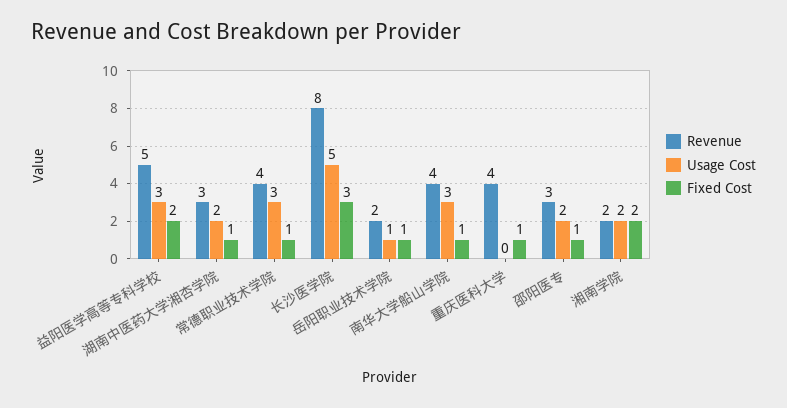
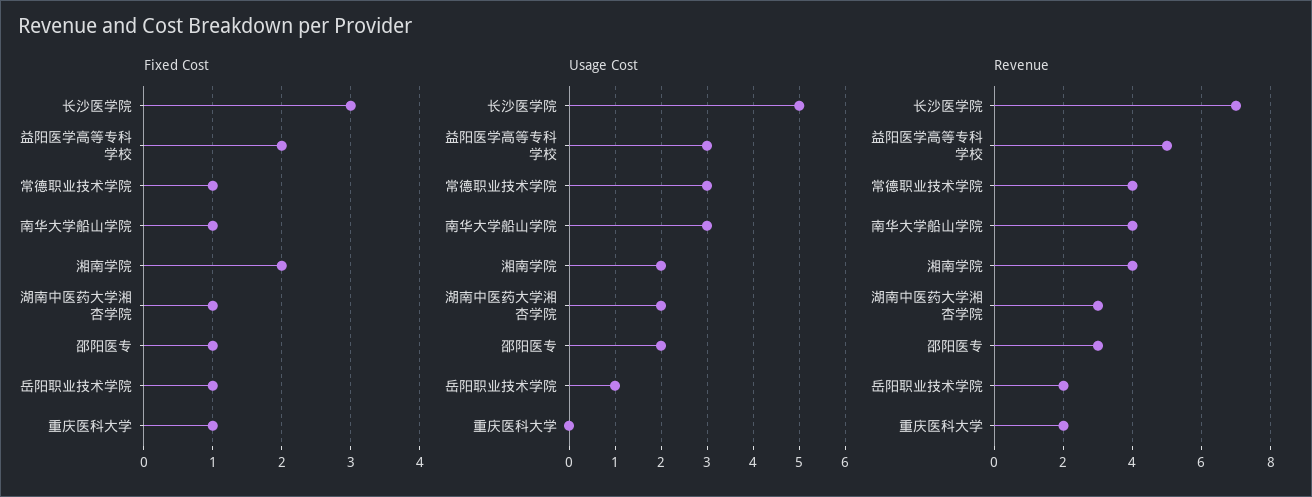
Revenue, 长沙医学院: 8 -> 7
Revenue, 重庆医科大学: 4 -> 2
Revenue, 湘南学院: 2 -> 4

